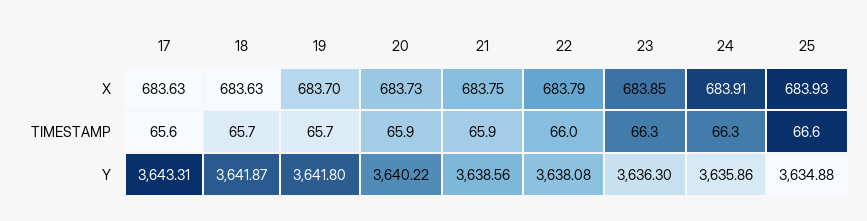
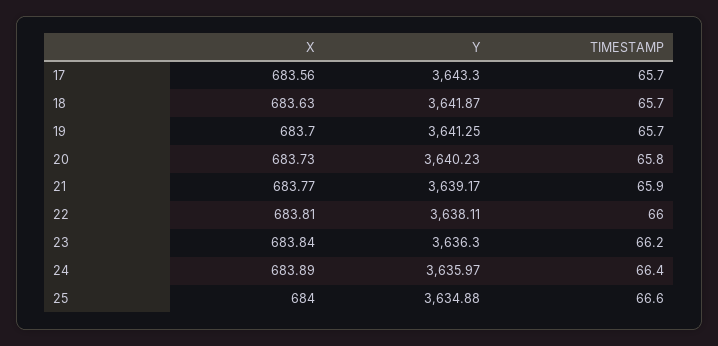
17, X: 683.63 -> 683.56
21, X: 683.75 -> 683.77
22, X: 683.79 -> 683.81
23, X: 683.85 -> 683.84
24, X: 683.91 -> 683.89
25, X: 683.93 -> 684
17, TIMESTAMP: 65.6 -> 65.7
20, TIMESTAMP: 65.9 -> 65.8
23, TIMESTAMP: 66.3 -> 66.2
24, TIMESTAMP: 66.3 -> 66.4
17, Y: 3643.31 -> 3643.3
19, Y: 3641.8 -> 3641.25
20, Y: 3640.22 -> 3640.23
21, Y: 3638.56 -> 3639.17
22, Y: 3638.08 -> 3638.11
24, Y: 3635.86 -> 3635.97

